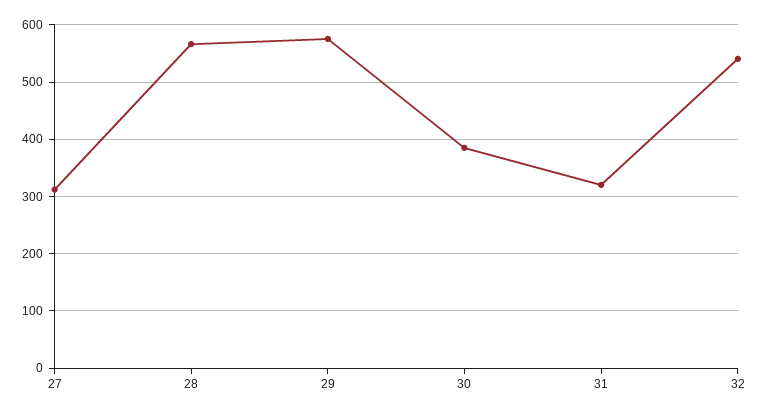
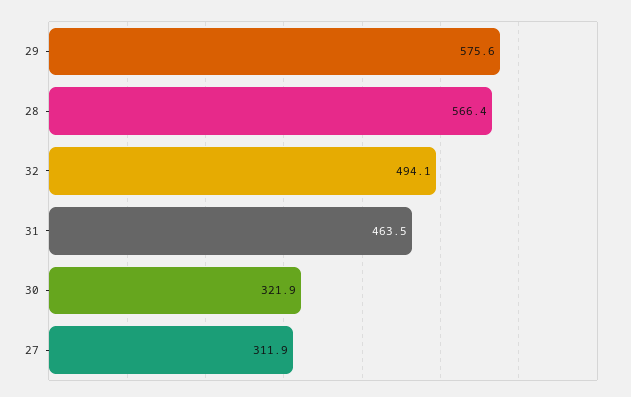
30: 380 -> 321.9
31: 320 -> 463.5
32: 540 -> 494.1

